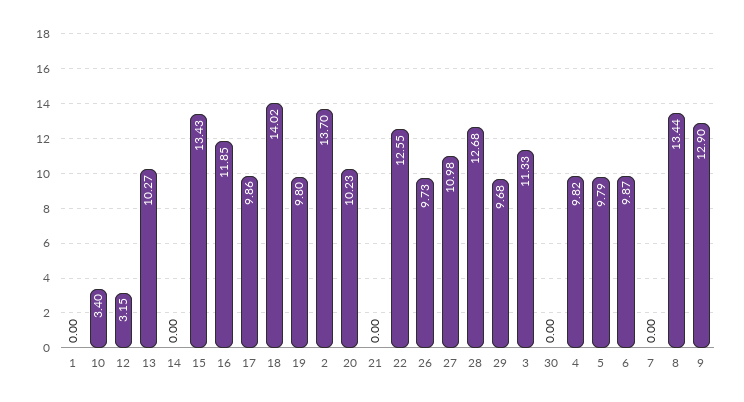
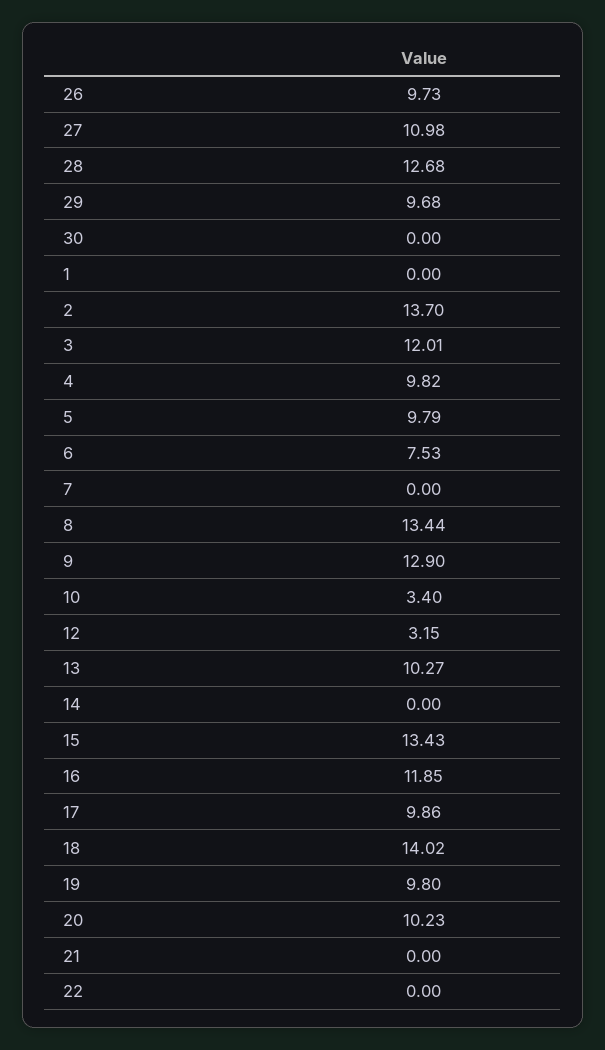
22: 12.55 -> 0
3: 11.33 -> 12.01
6: 9.87 -> 7.53

